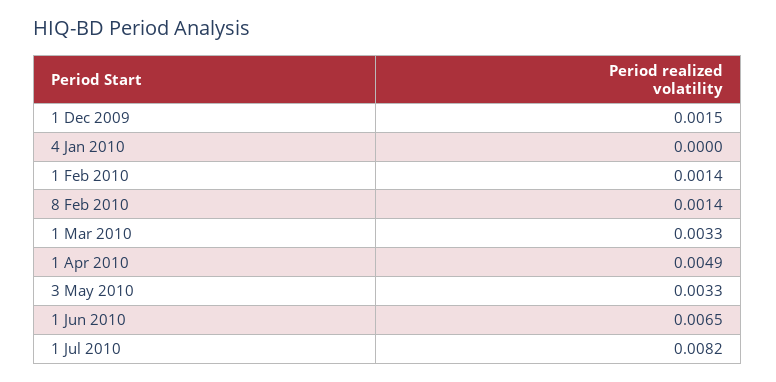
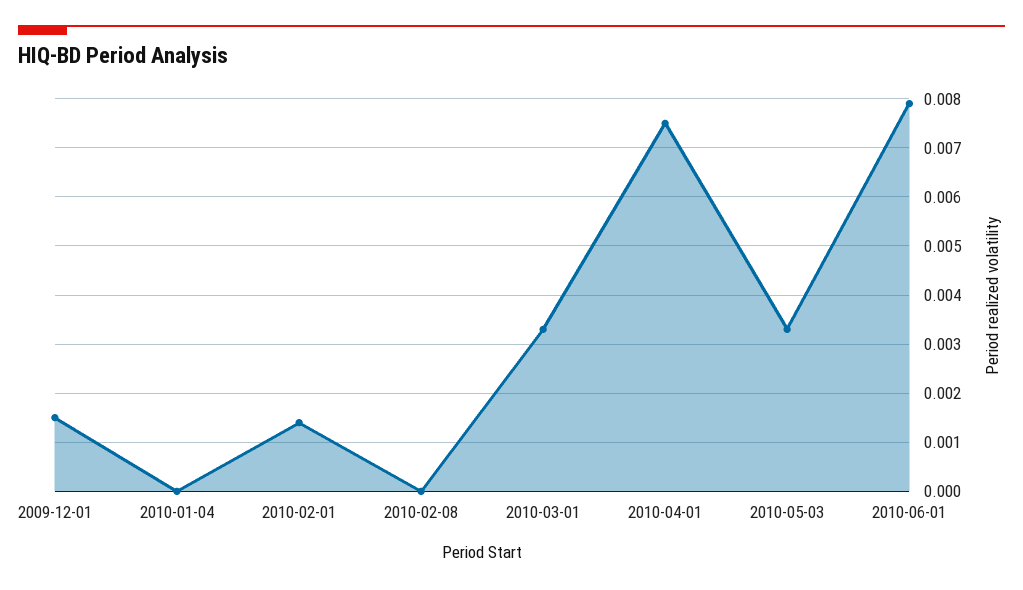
8 Feb 2010: 0.0014 -> 0
1 Apr 2010: 0.0049 -> 0.0075
1 Jun 2010: 0.0065 -> 0.008
1 Jul 2010: 0.0082 -> none

